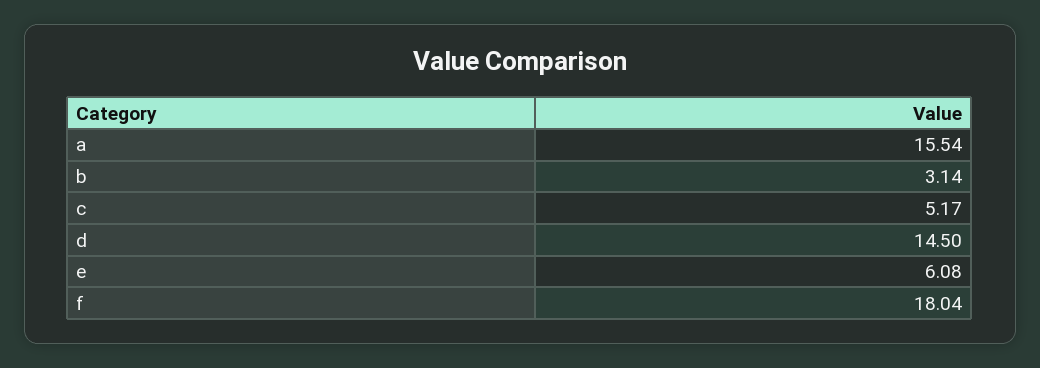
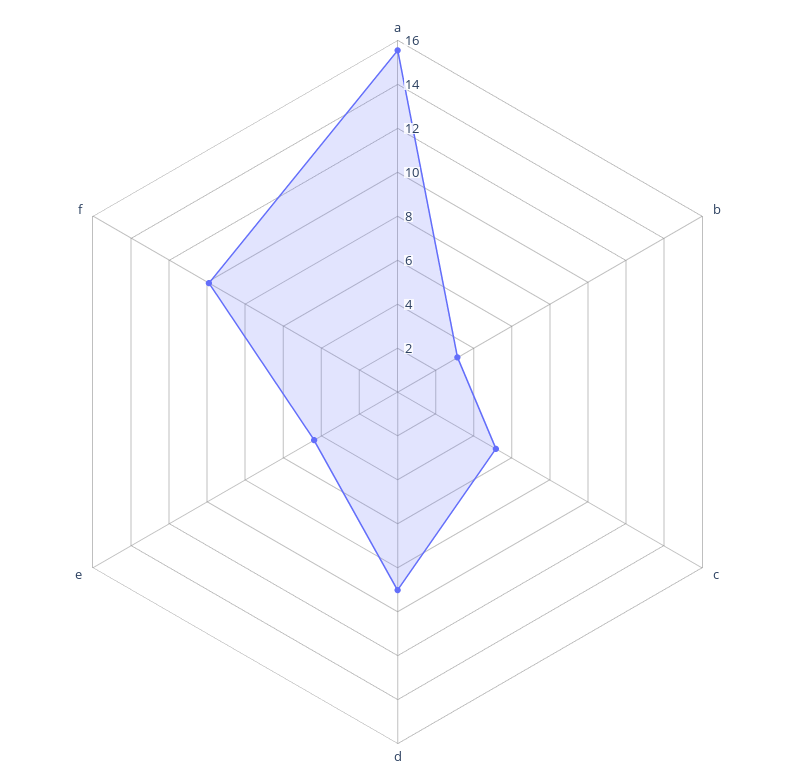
d: 14.5 -> 9
e: 6.08 -> 4.5
f: 18.04 -> 10

